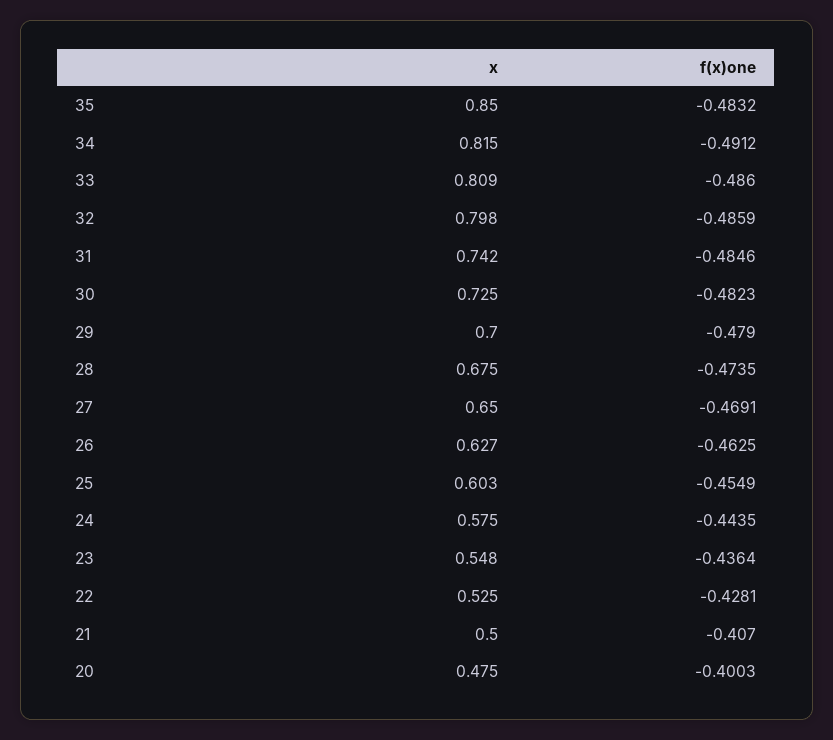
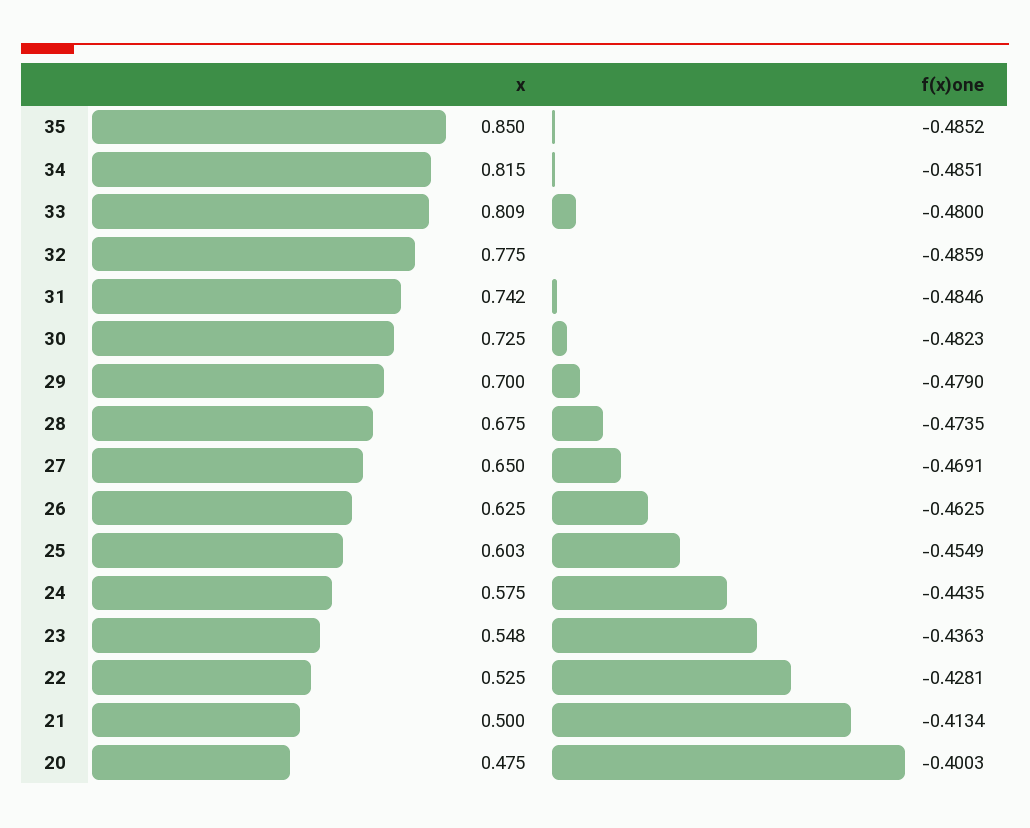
f(x)one, 35: -0.4832 -> -0.4852
f(x)one, 34: -0.4912 -> -0.4851
f(x)one, 33: -0.486 -> -0.48
x, 32: 0.798 -> 0.775
x, 26: 0.627 -> 0.625
f(x)one, 23: -0.4364 -> -0.4363
f(x)one, 21: -0.407 -> -0.4134

